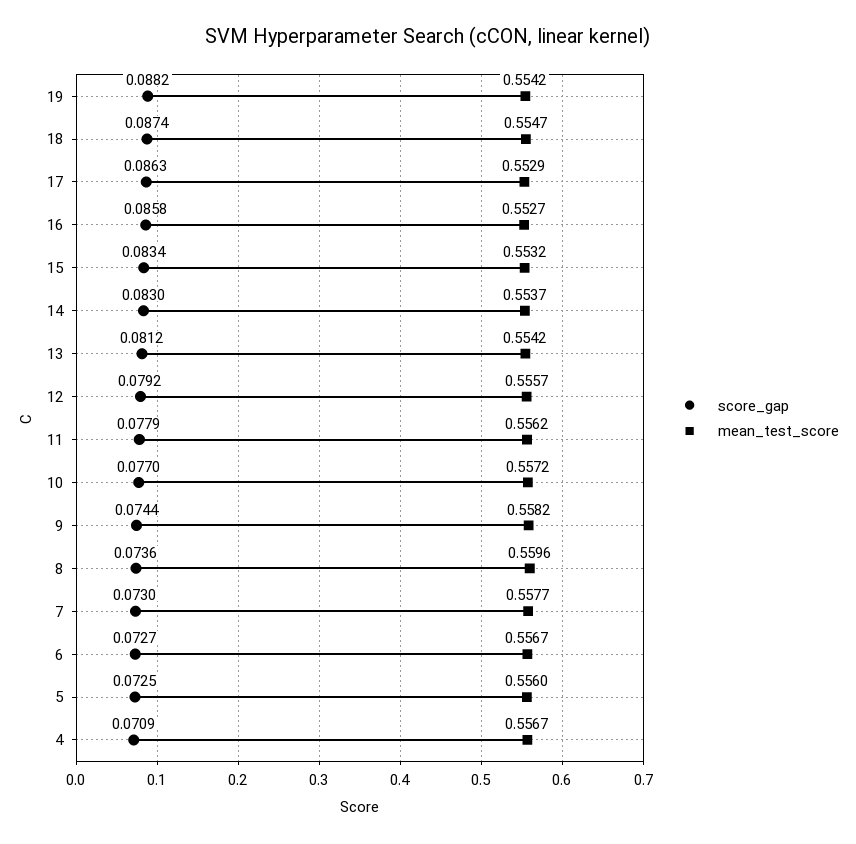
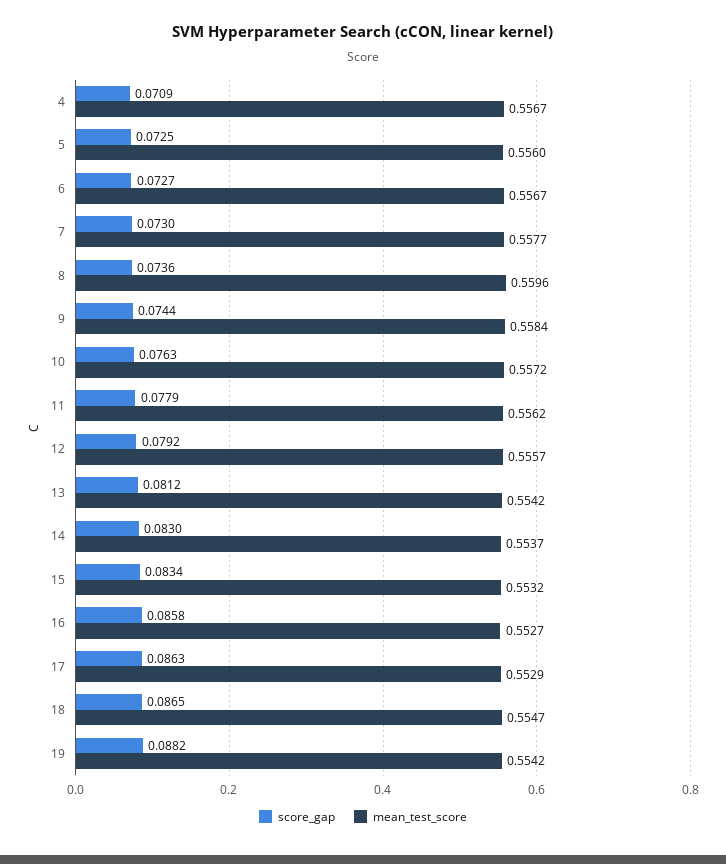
score_gap, 18: 0.0874 -> 0.0865
score_gap, 10: 0.077 -> 0.0763
mean_test_score, 9: 0.5582 -> 0.5584

